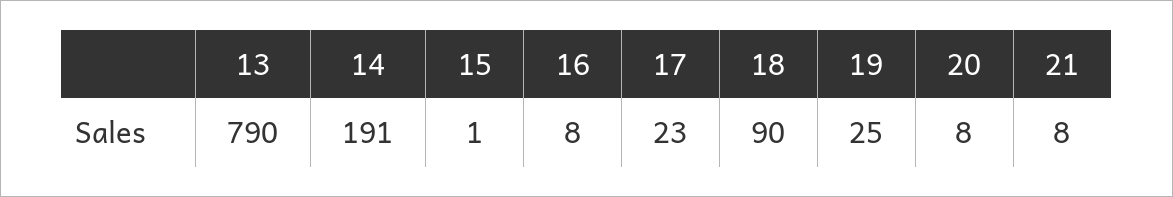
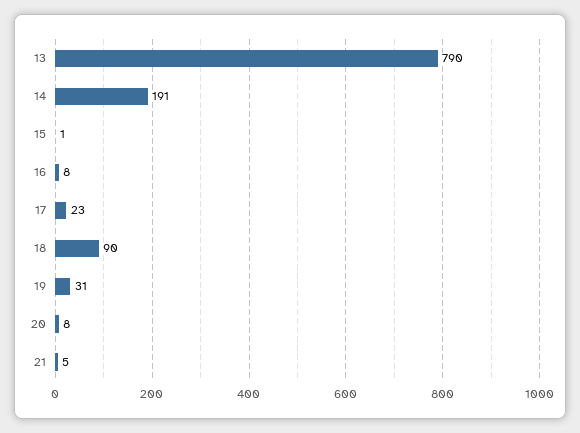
19: 25 -> 31
21: 8 -> 5

